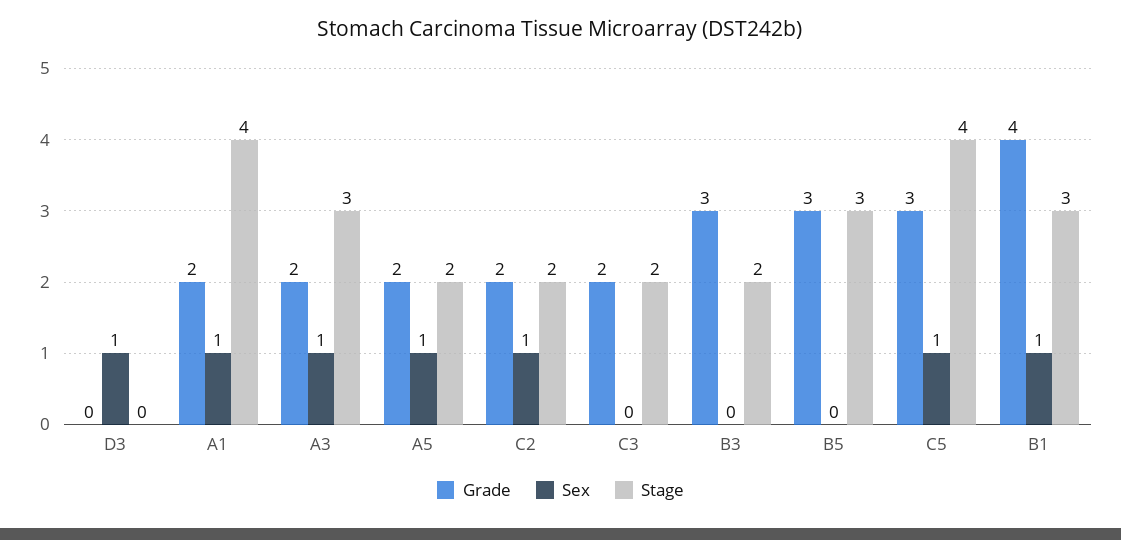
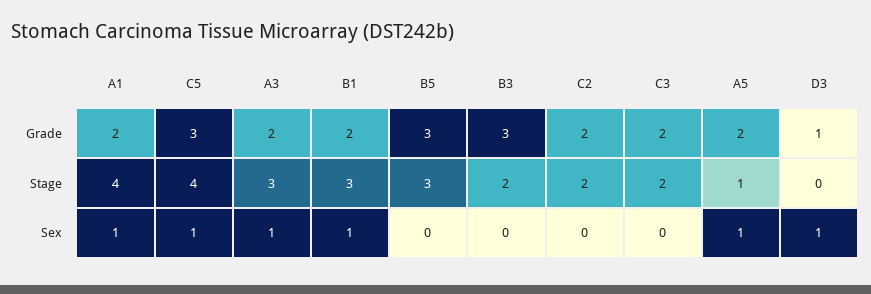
Grade, D3: 0 -> 1
Stage, A5: 2 -> 1
Sex, C2: 1 -> 0
Grade, B1: 4 -> 2

